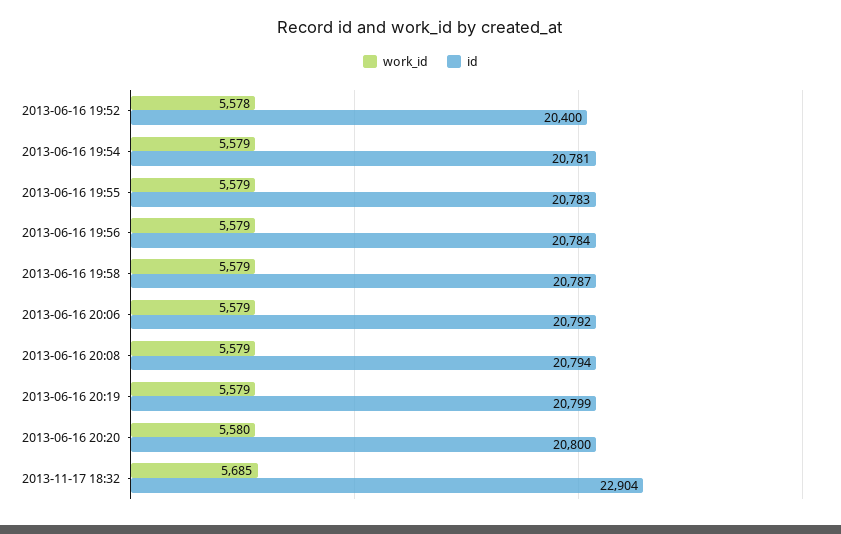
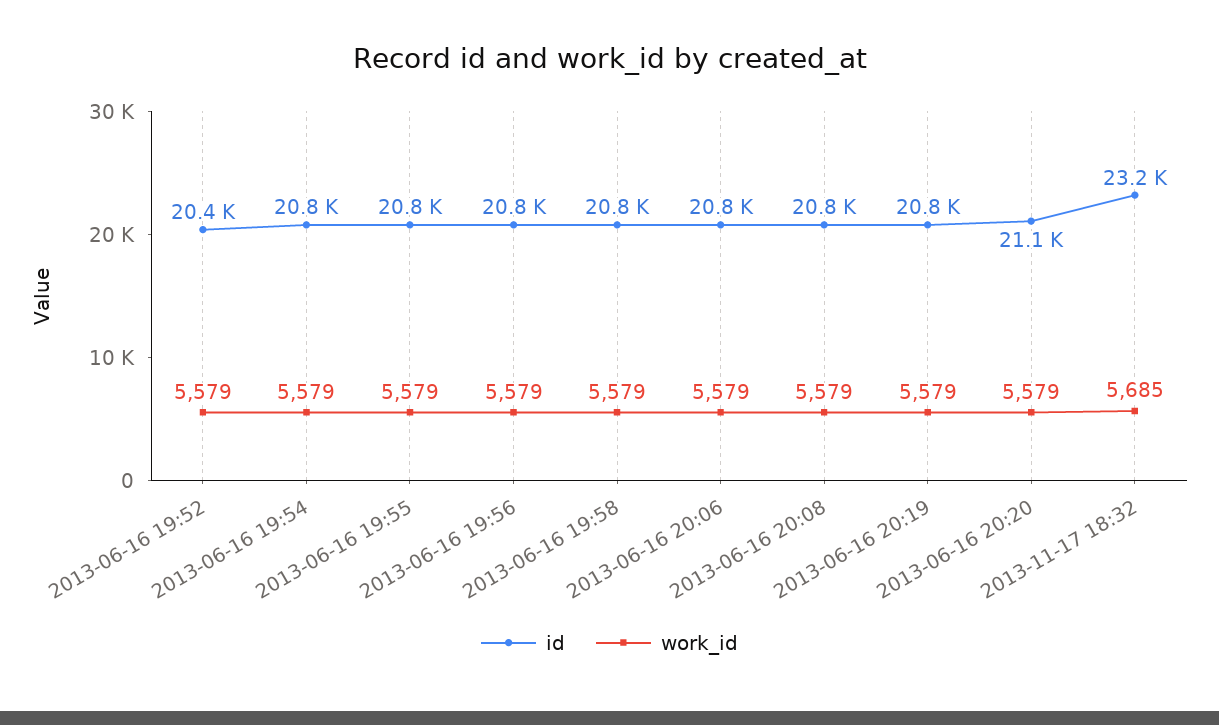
work_id, 2013-06-16 19:52: 5578 -> 5579
work_id, 2013-06-16 20:20: 5580 -> 5579
id, 2013-06-16 20:20: 20800 -> 21100
id, 2013-11-17 18:32: 22904 -> 23200

